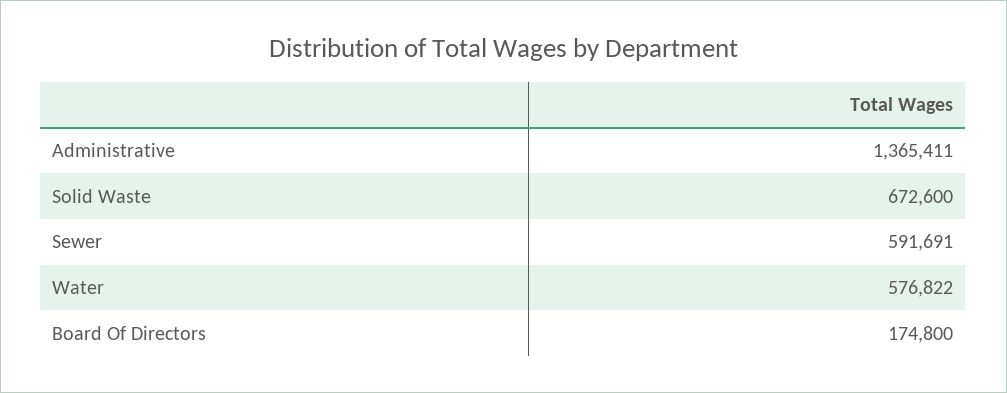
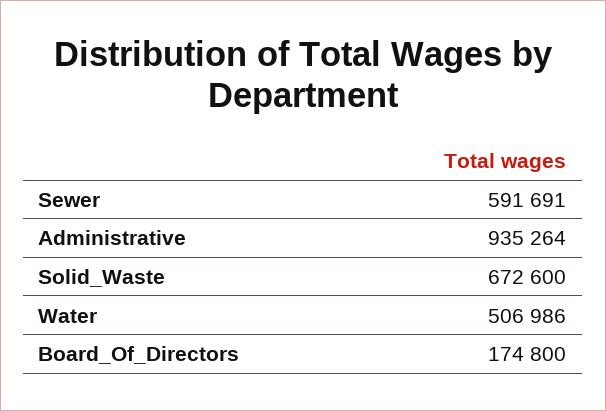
Administrative: 1365411 -> 935264
Water: 576822 -> 506986

